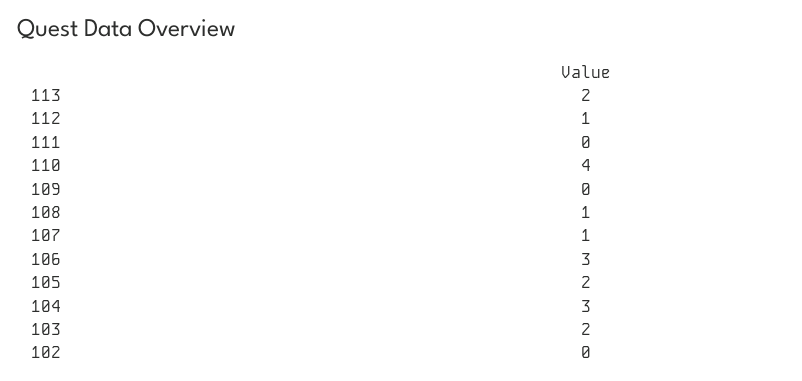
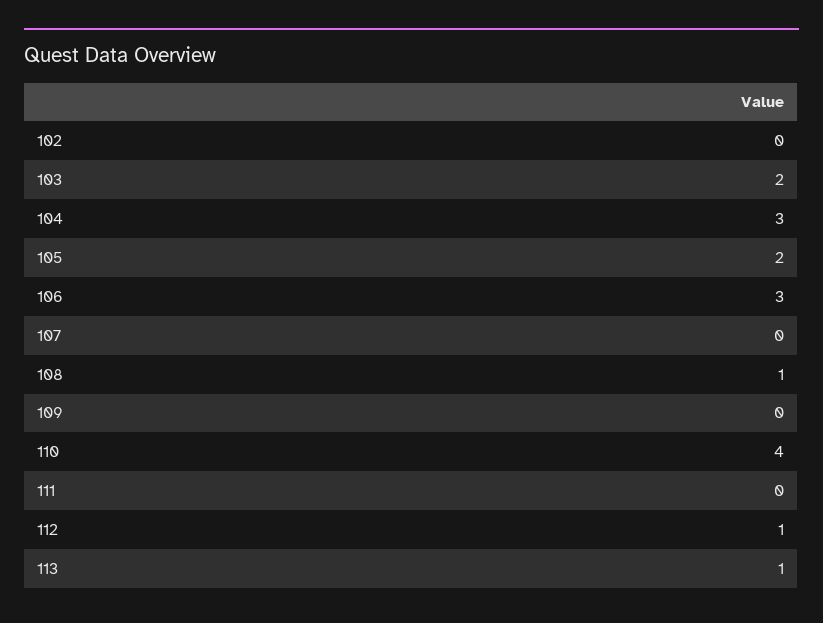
113: 2 -> 1
107: 1 -> 0

